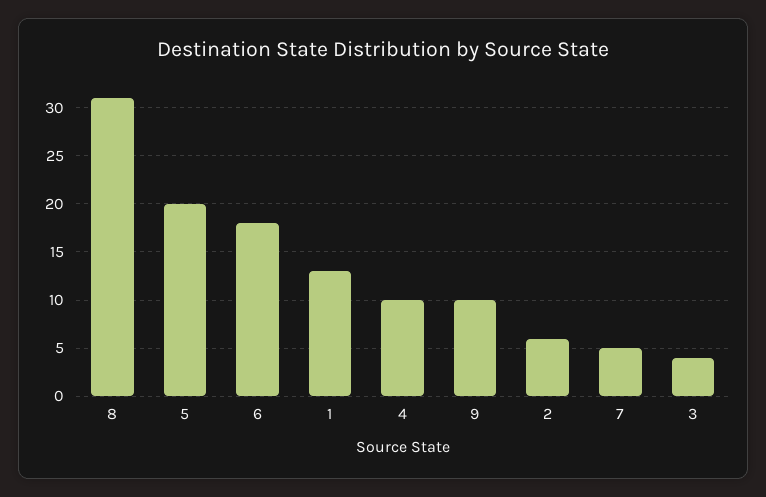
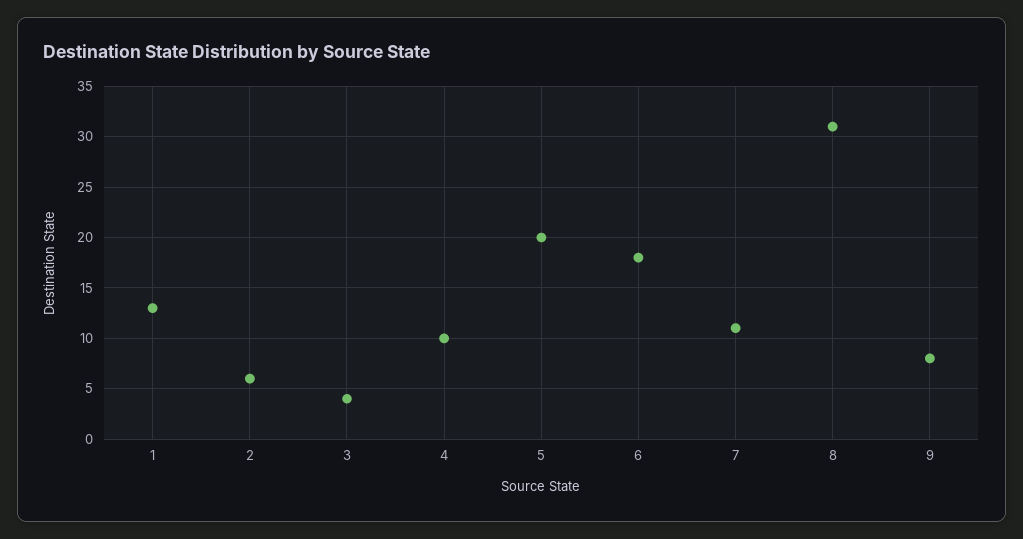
9: 10 -> 8
7: 5 -> 11

